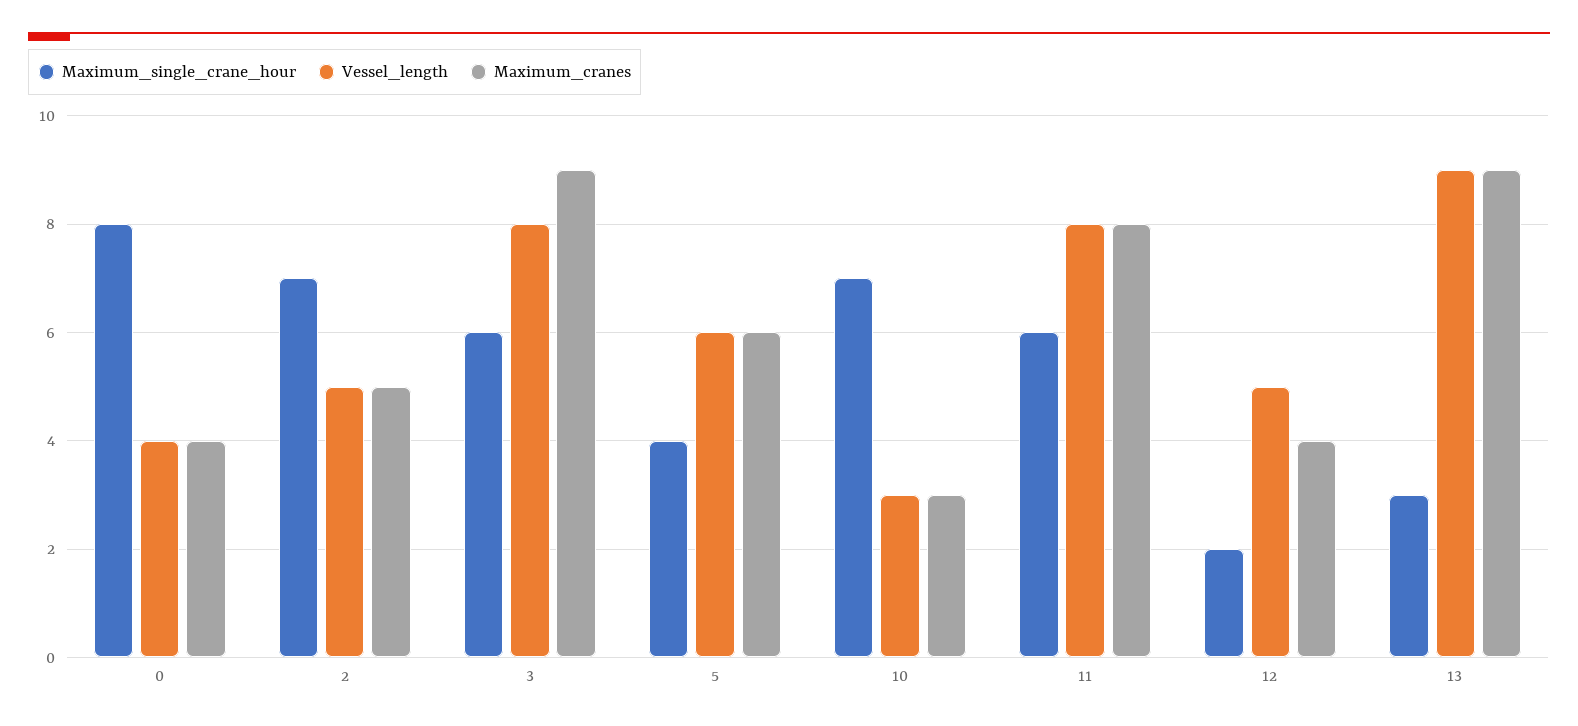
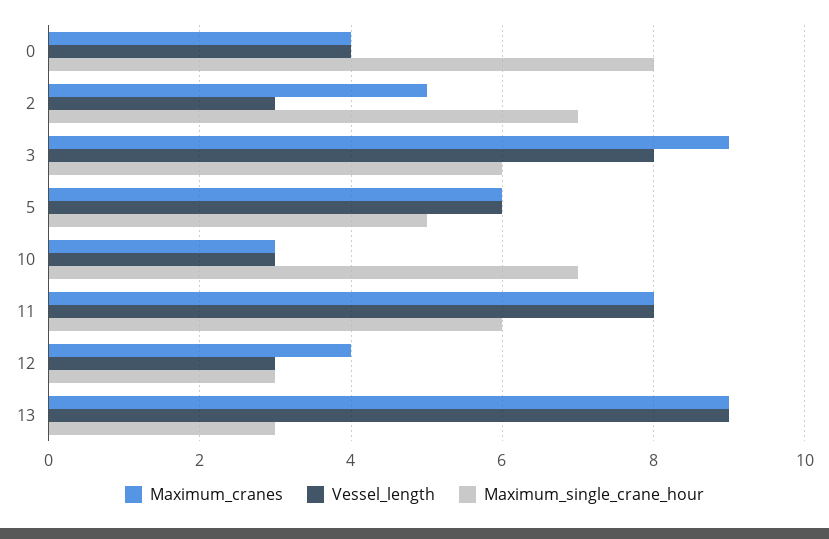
Vessel_length, 2: 5 -> 3
Maximum_single_crane_hour, 5: 4 -> 5
Maximum_single_crane_hour, 12: 2 -> 3
Vessel_length, 12: 5 -> 3

